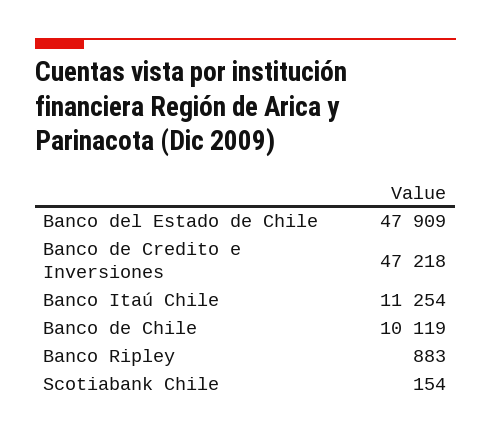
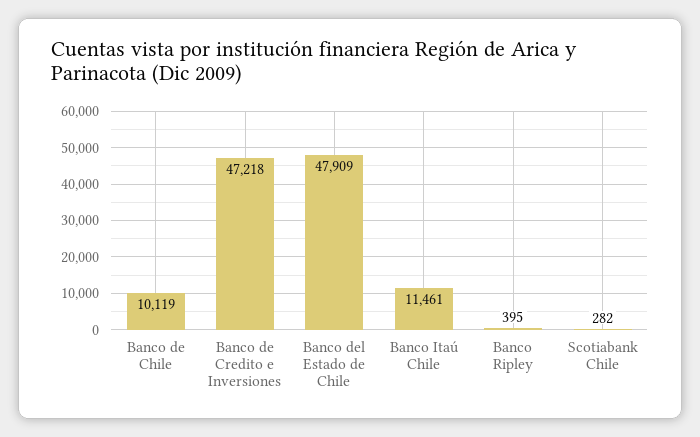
Banco Itaú Chile: 11254 -> 11461
Banco Ripley: 883 -> 395
Scotiabank Chile: 154 -> 282

